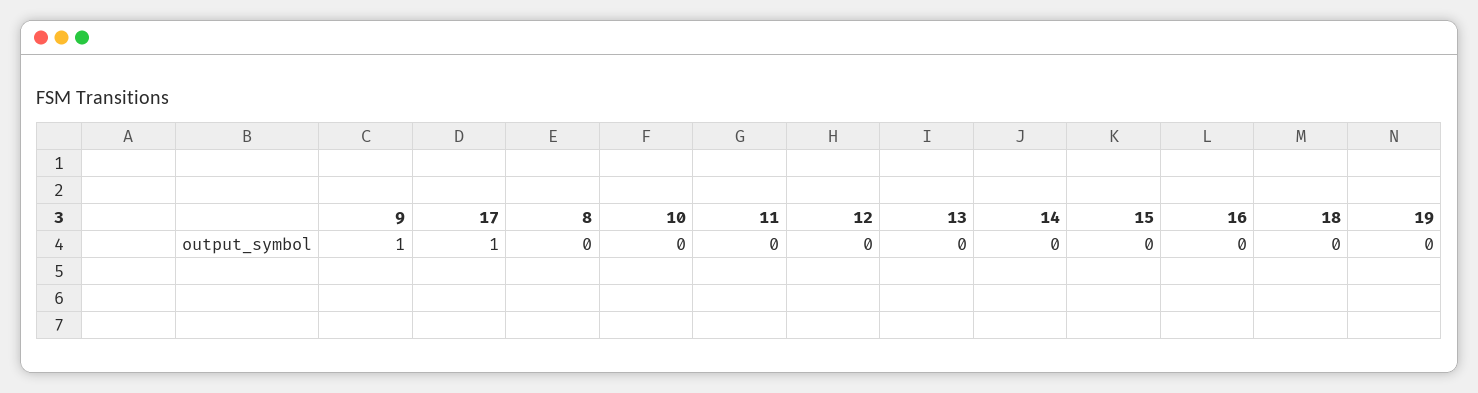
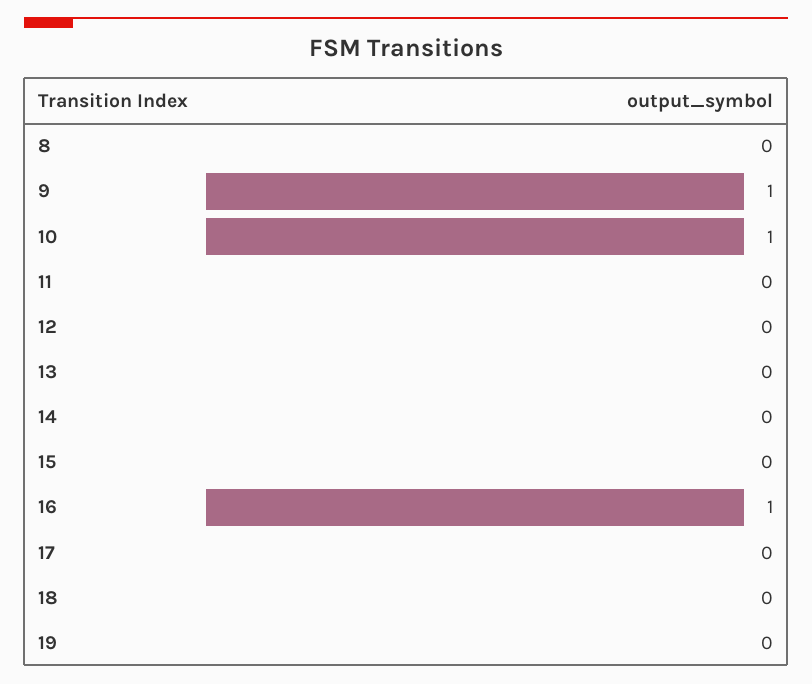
17: 1 -> 0
10: 0 -> 1
16: 0 -> 1

